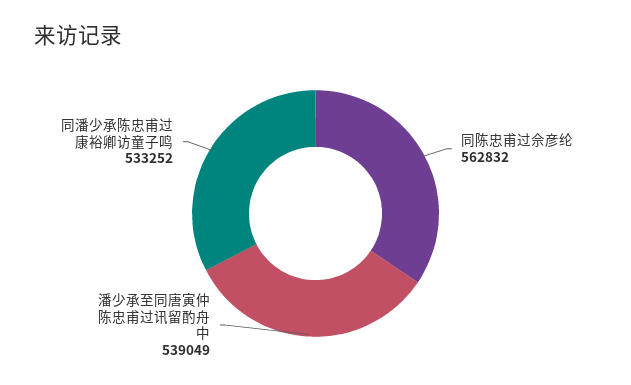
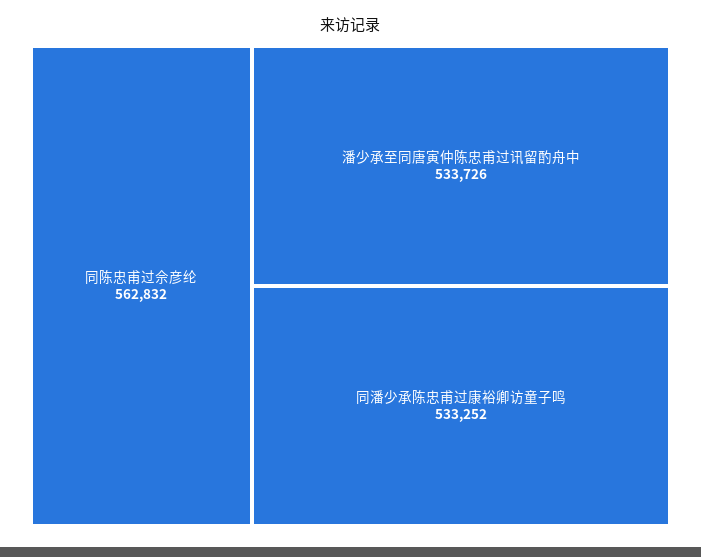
潘少承至同唐寅仲陈忠甫过讯留酌舟中: 539049 -> 533726

